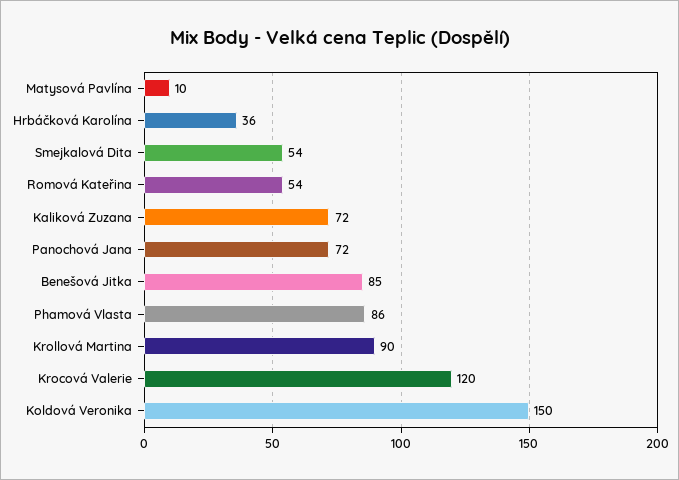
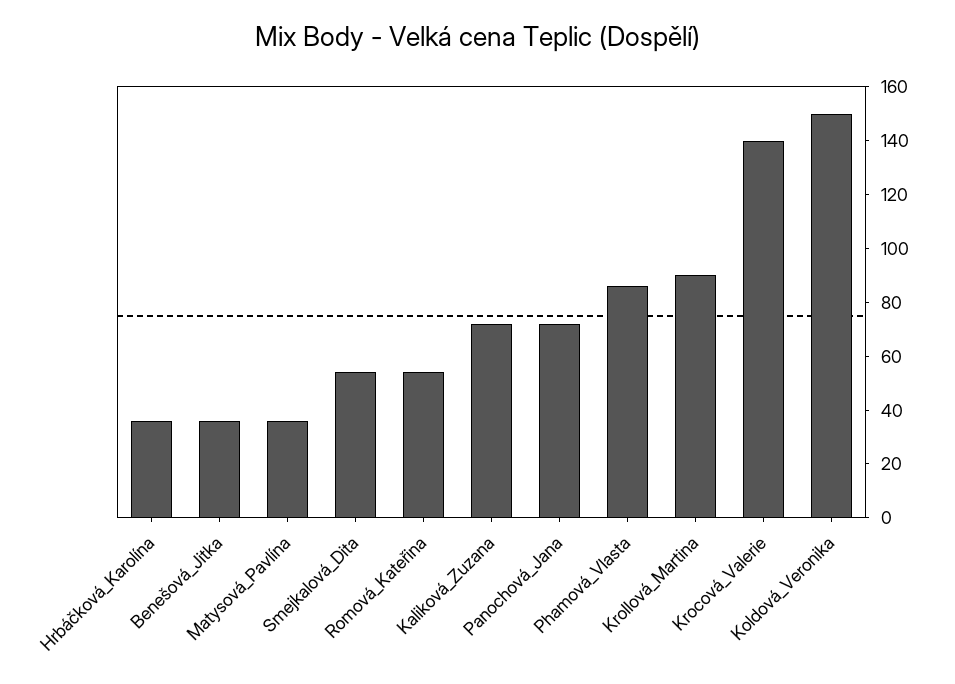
Matysová Pavlína: 10 -> 35
Benešová Jitka: 85 -> 35
Krocová Valerie: 120 -> 140

